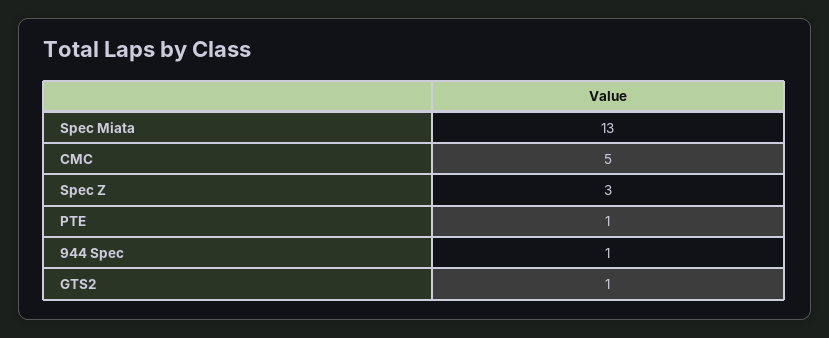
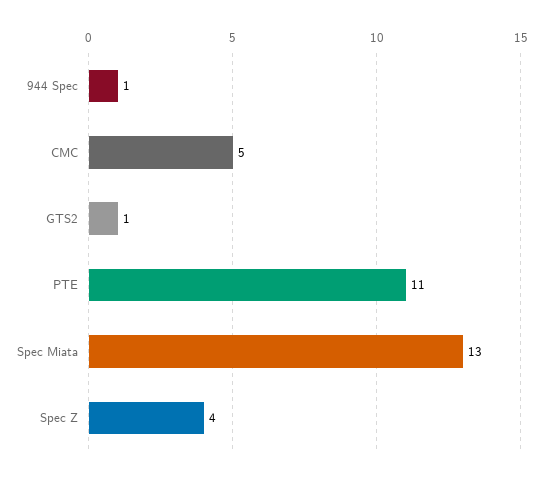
Spec Z: 3 -> 4
PTE: 1 -> 11

